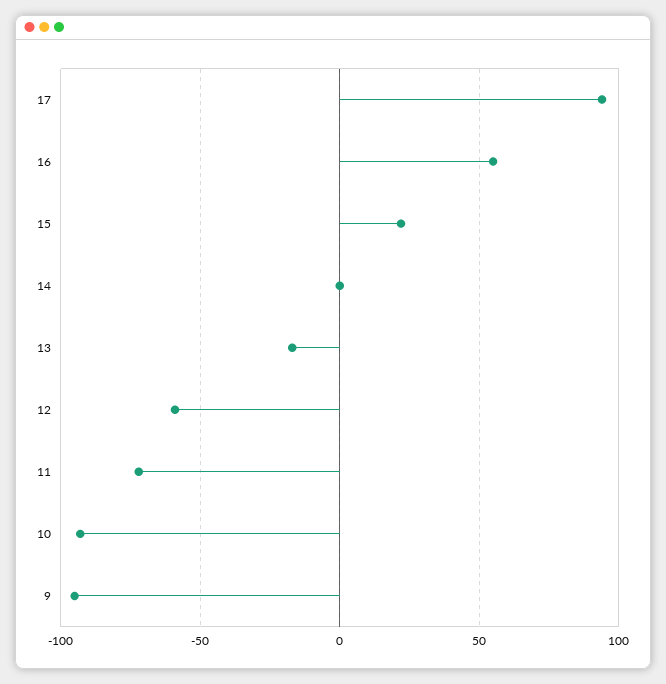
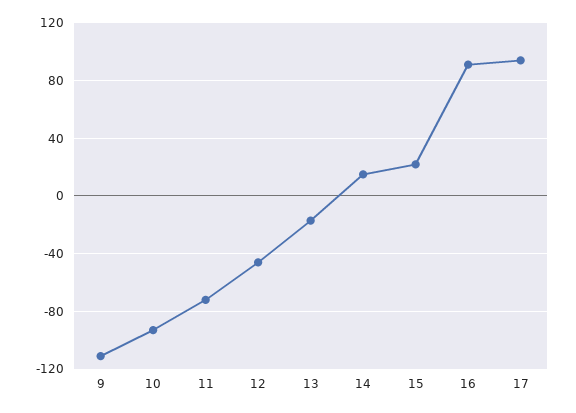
16: 55 -> 90
14: 0 -> 15
12: -60 -> -45
9: -95 -> -110

